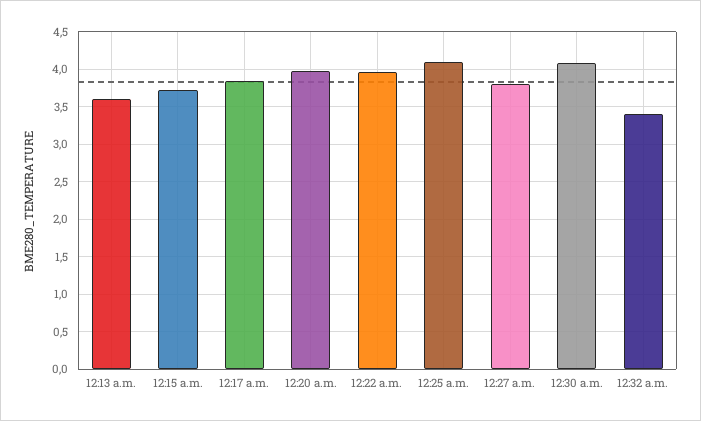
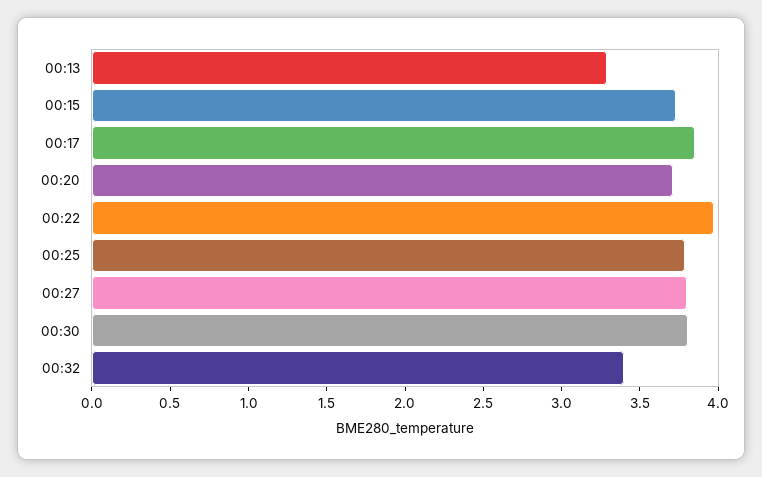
12:13 a.m.: 3.6 -> 3.3
12:20 a.m.: 4 -> 3.7
12:25 a.m.: 4.1 -> 3.8
12:30 a.m.: 4.1 -> 3.8

